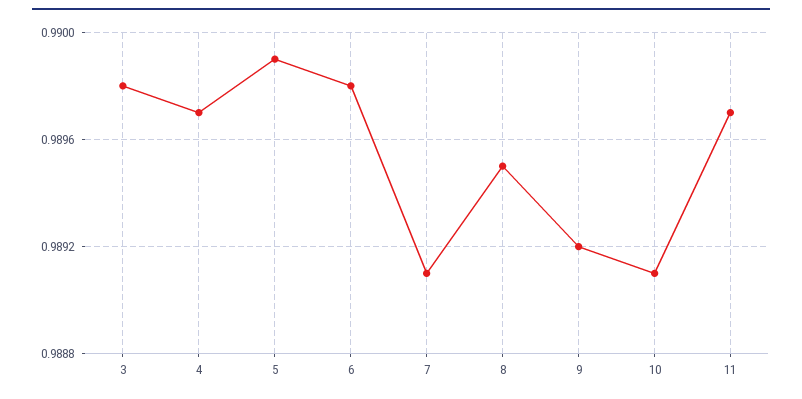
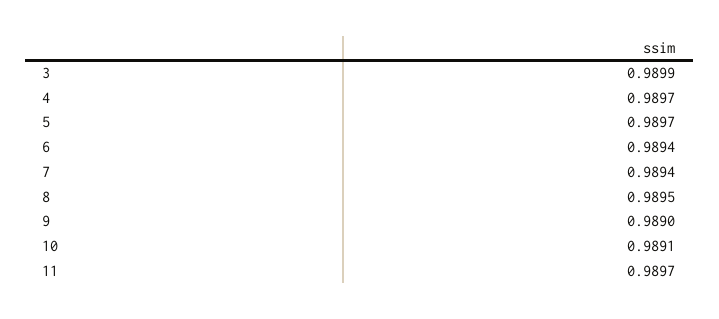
3: 0.9898 -> 0.9899
5: 0.9899 -> 0.9897
6: 0.9898 -> 0.9894
7: 0.9891 -> 0.9894
9: 0.9892 -> 0.989

